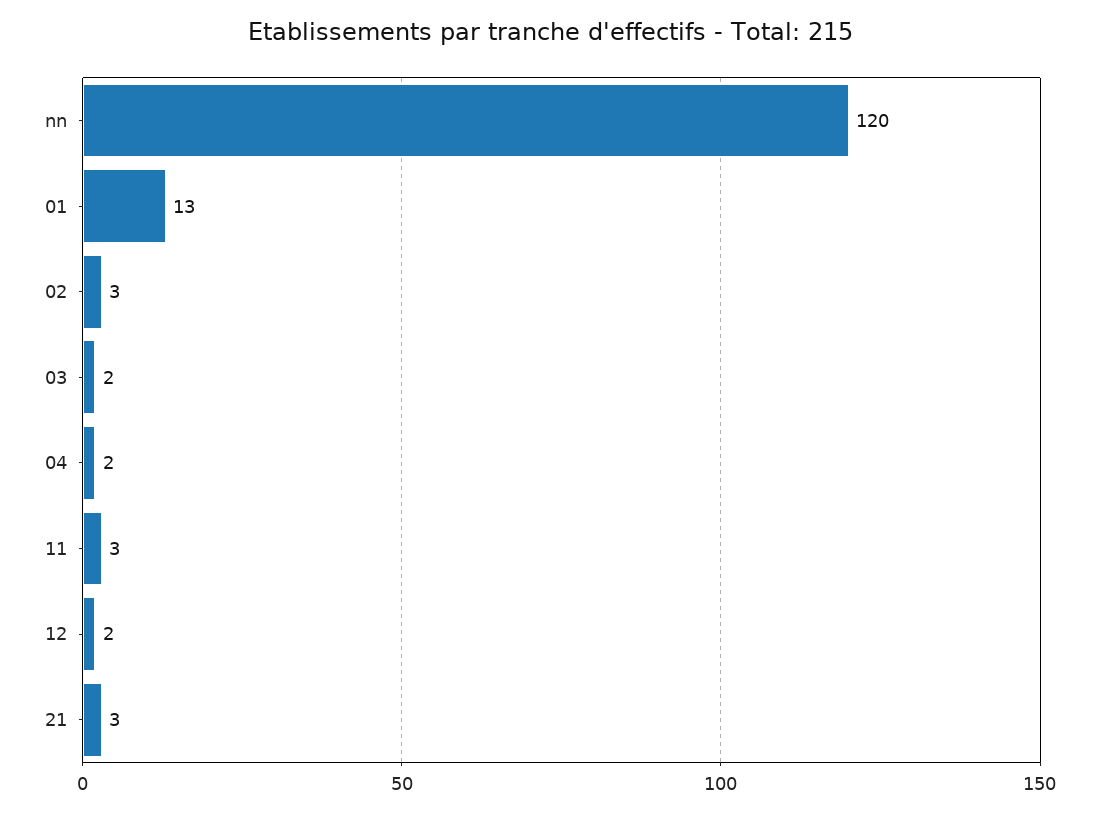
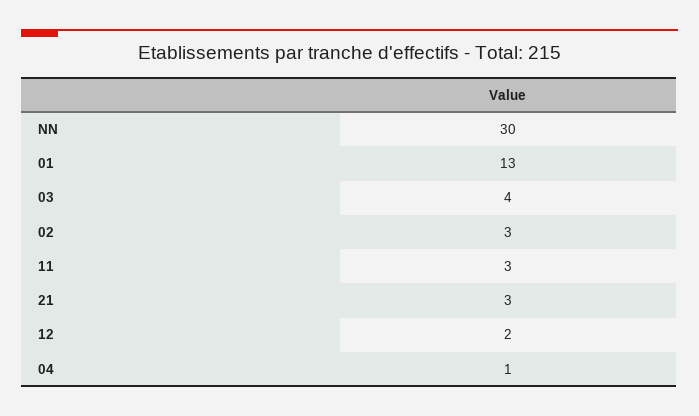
nn: 120 -> 30
03: 2 -> 4
04: 2 -> 1

